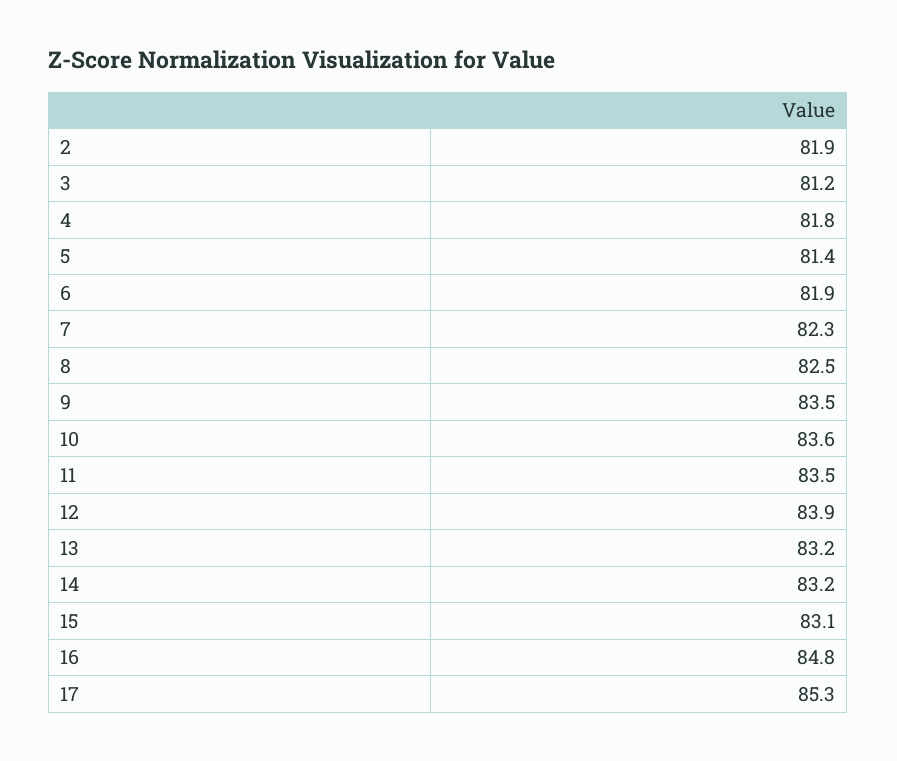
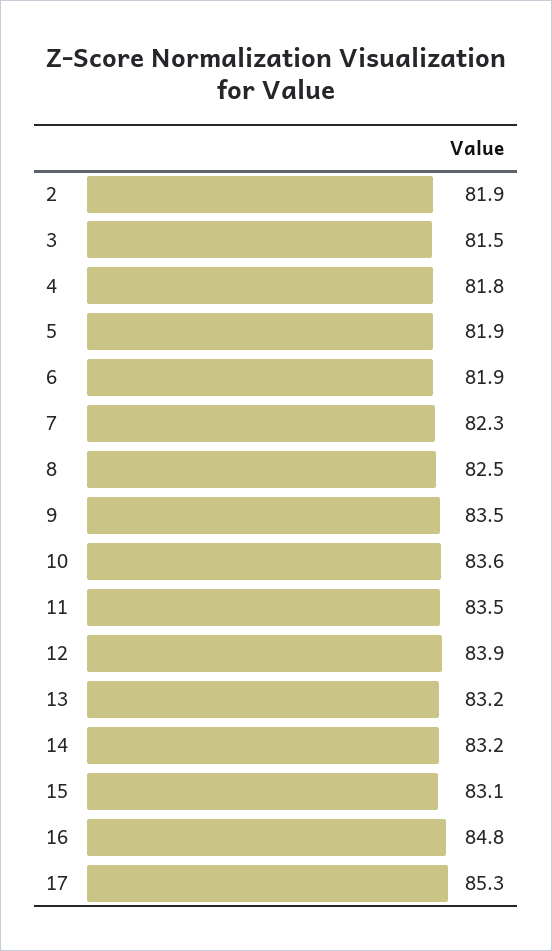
3: 81.2 -> 81.5
5: 81.4 -> 81.9

